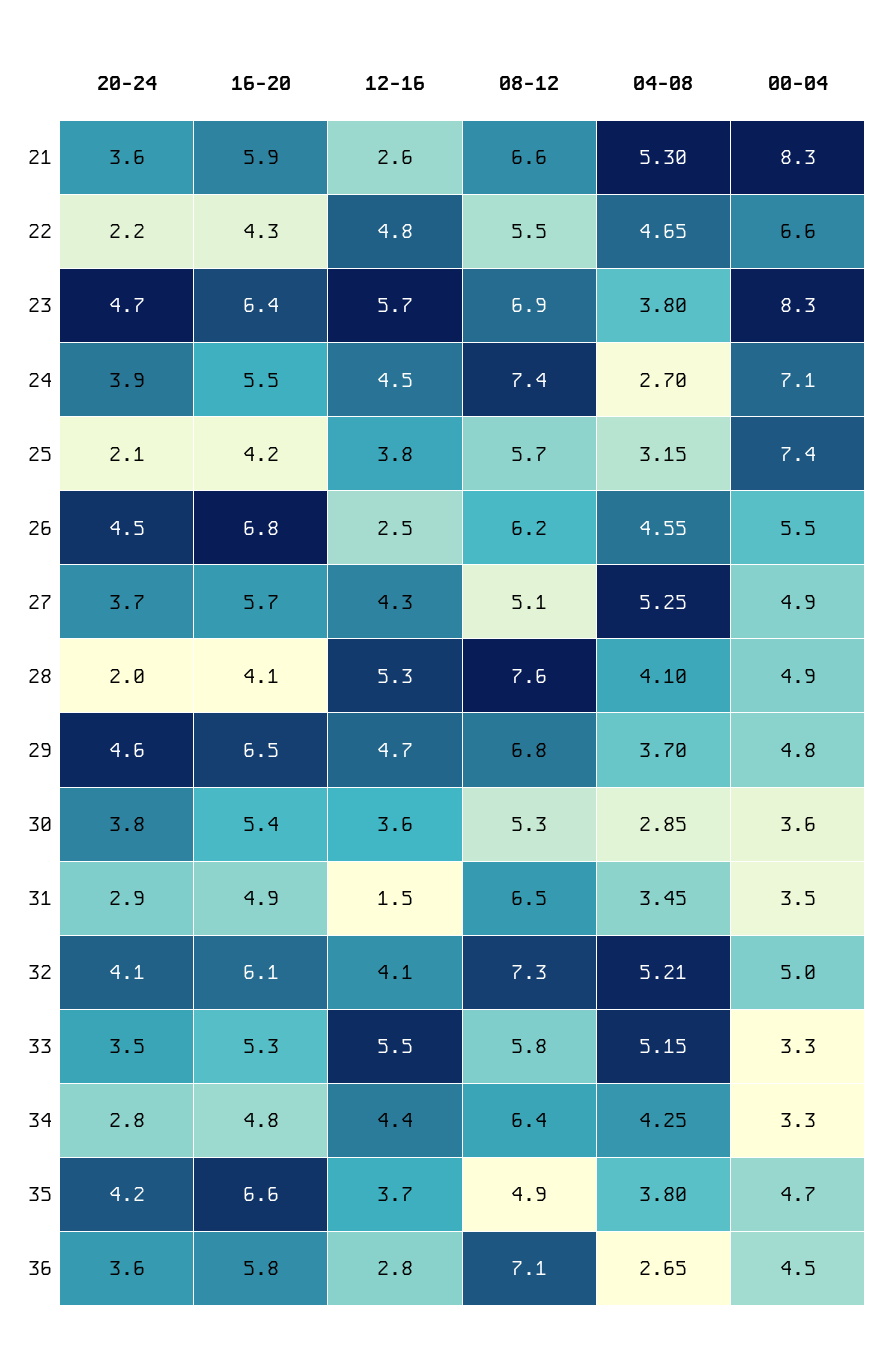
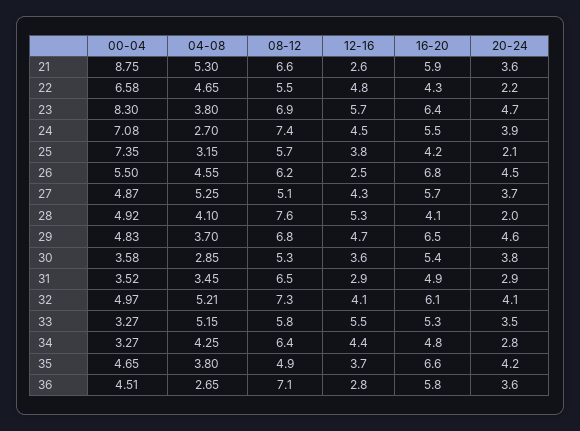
00-04, 21: 8.3 -> 8.75
12-16, 31: 1.5 -> 2.9

